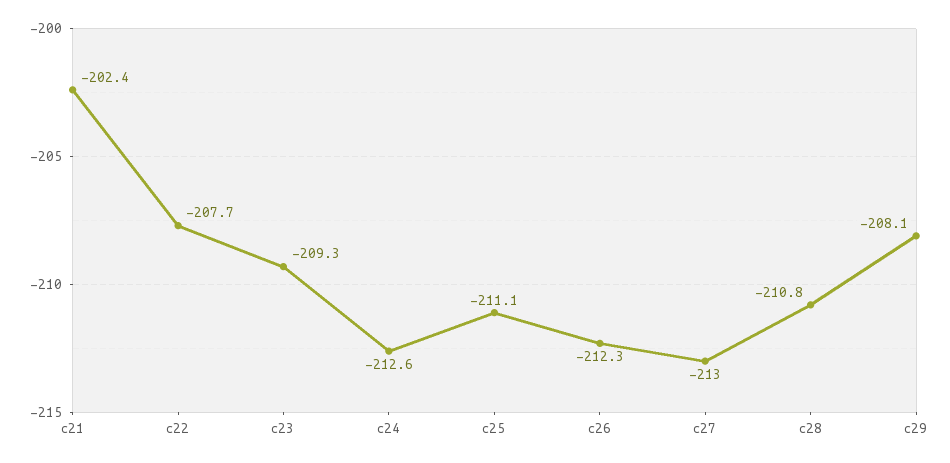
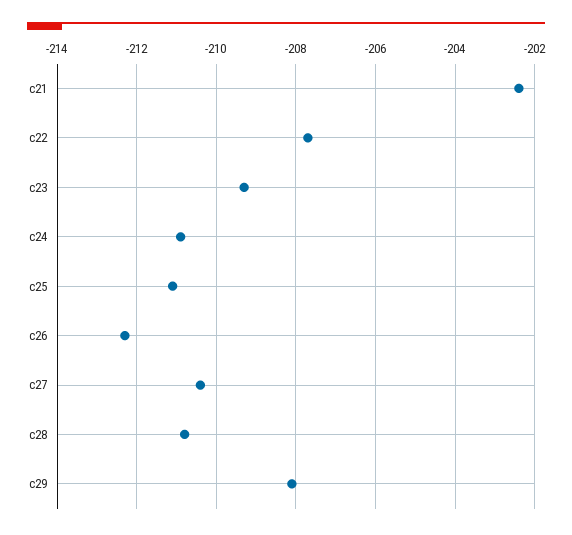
c24: -212.6 -> -211
c27: -213 -> -210.5

